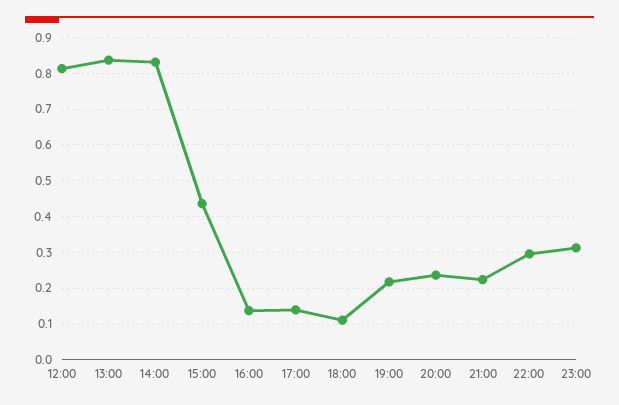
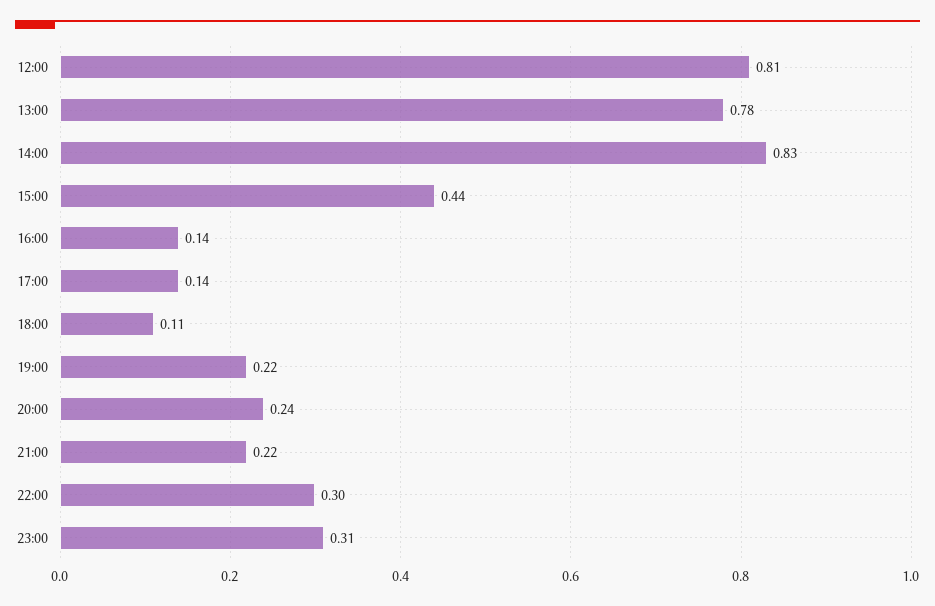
13:00: 0.84 -> 0.78

